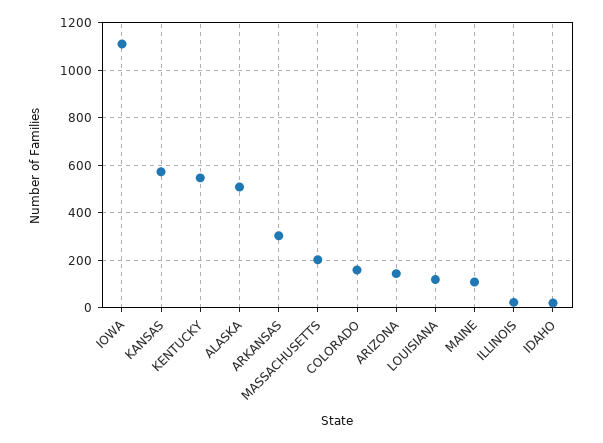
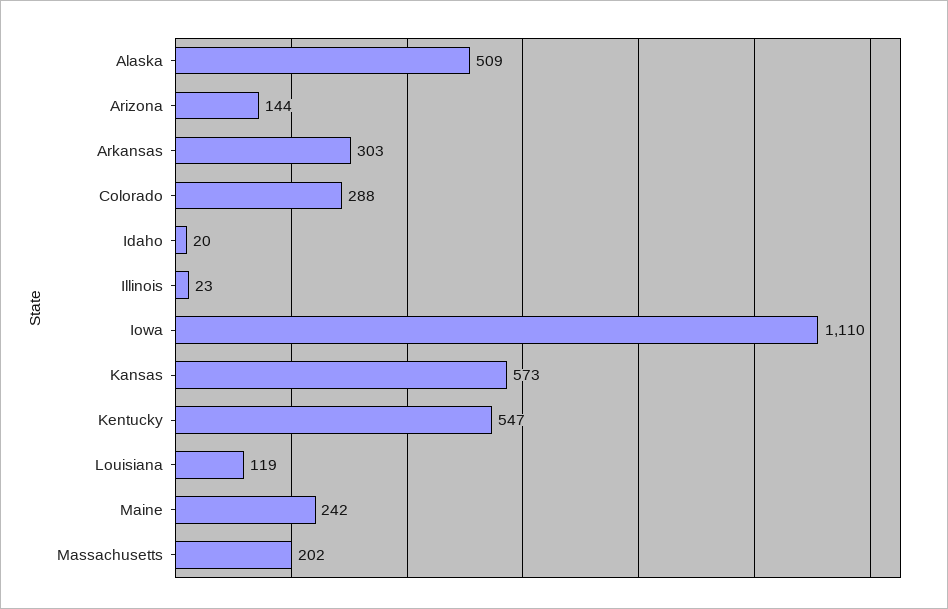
COLORADO: 150 -> 288
MAINE: 100 -> 242

